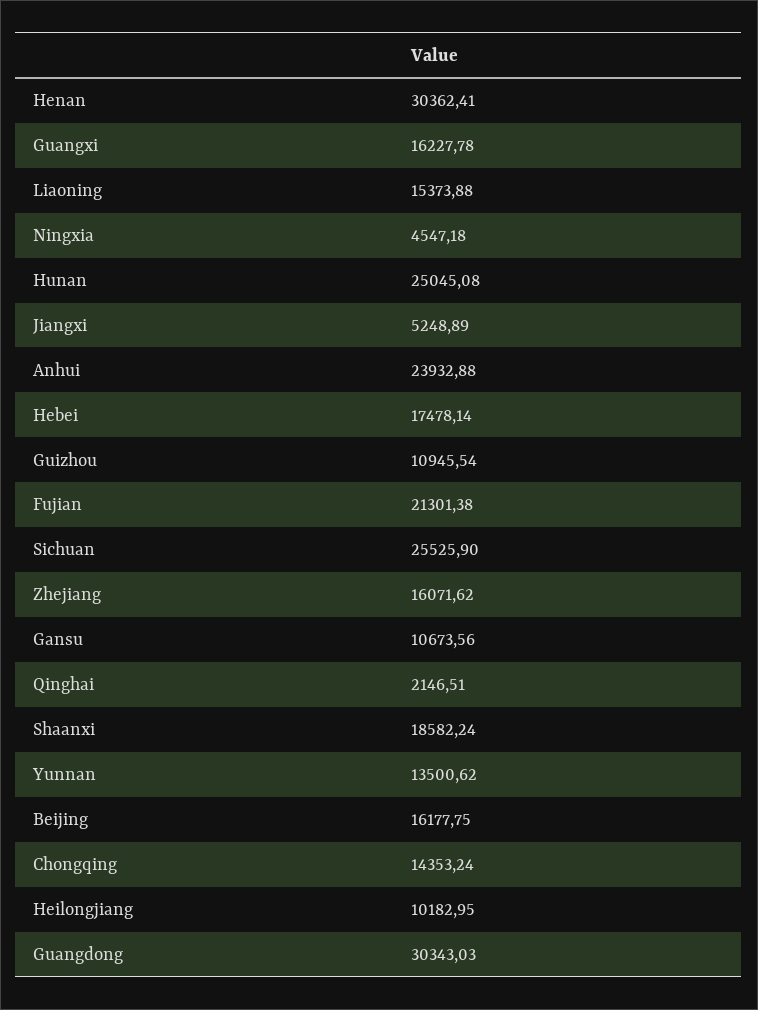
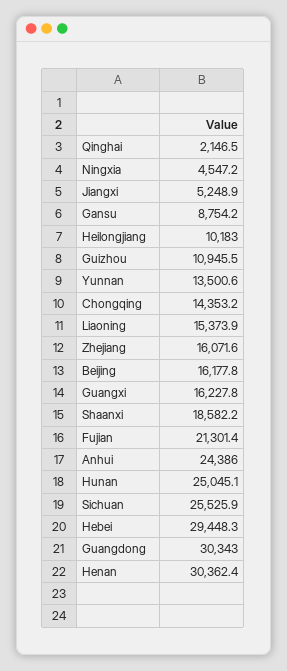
Anhui: 23932.88 -> 24386
Hebei: 17478.14 -> 29448.3
Gansu: 10673.56 -> 8754.2

